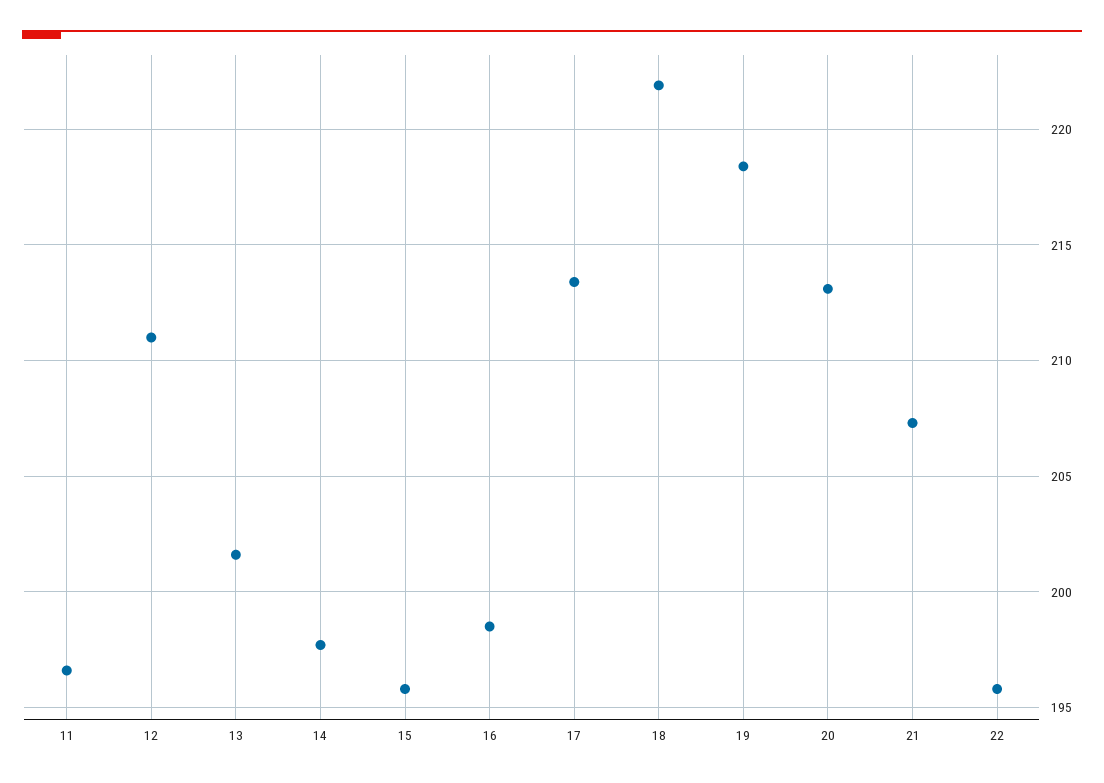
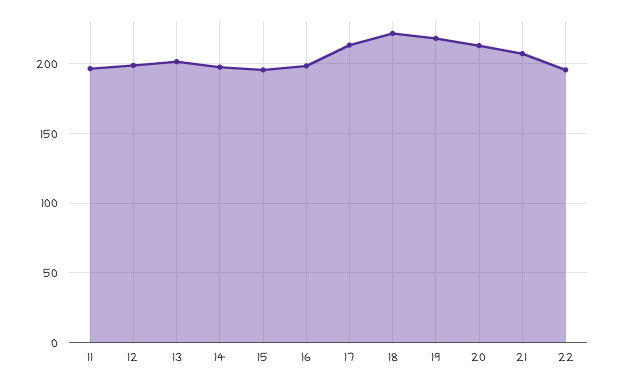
12: 211 -> 200

